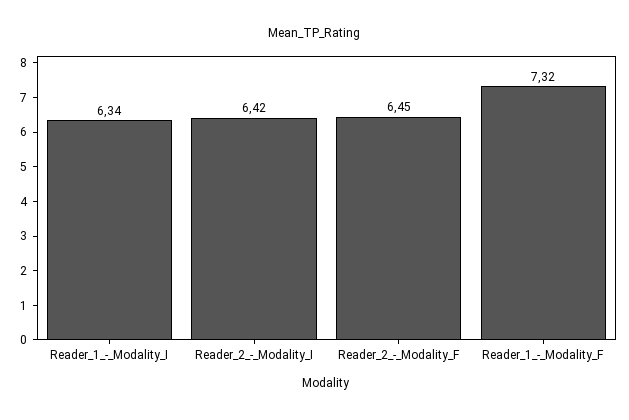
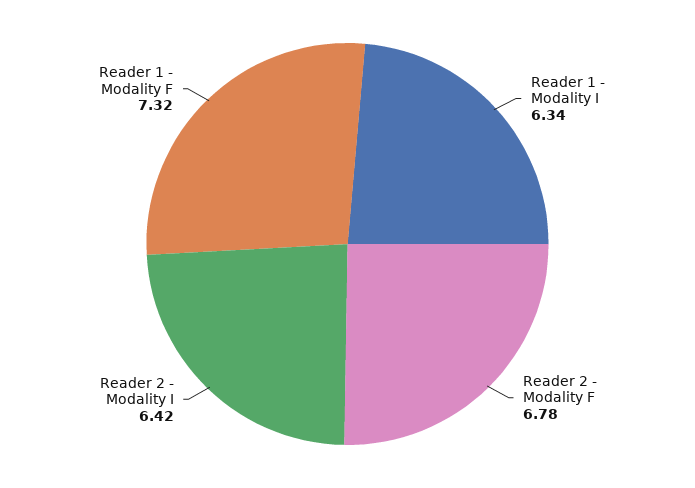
Reader_2_-_Modality_F: 6.45 -> 6.78

